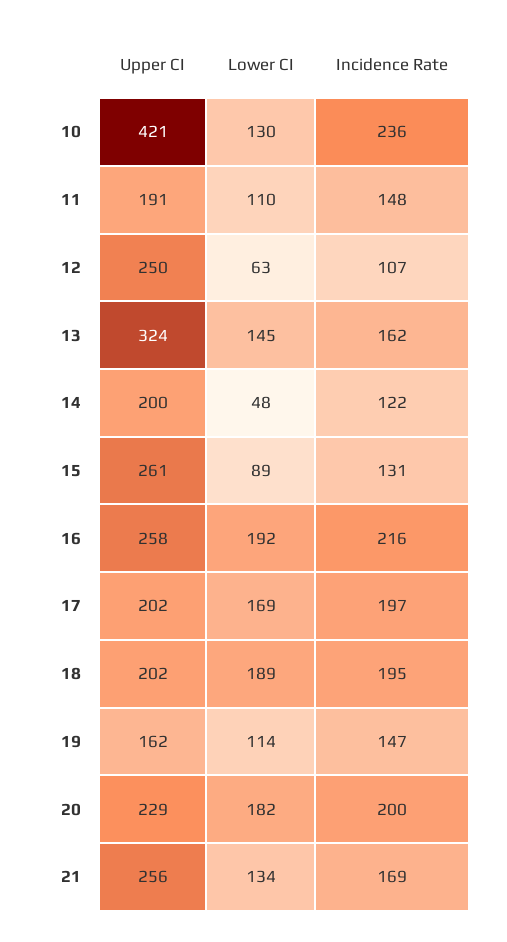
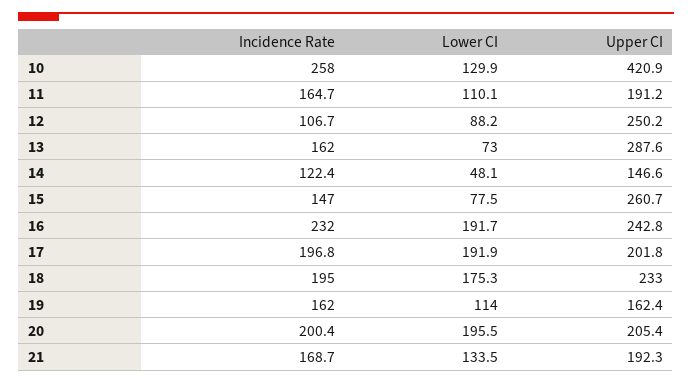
Incidence Rate, 10: 236 -> 258
Incidence Rate, 11: 148 -> 164.7
Lower CI, 12: 63 -> 88.2
Upper CI, 13: 324 -> 287.6
Lower CI, 13: 145 -> 73
Upper CI, 14: 200 -> 146.6
Lower CI, 15: 89 -> 77.5
Incidence Rate, 15: 131 -> 147
Upper CI, 16: 258 -> 242.8
Incidence Rate, 16: 216 -> 232
Lower CI, 17: 169 -> 191.9
Upper CI, 18: 202 -> 233
Lower CI, 18: 189 -> 175.3
Incidence Rate, 19: 147 -> 162
Upper CI, 20: 229 -> 205.4
Lower CI, 20: 182 -> 195.5
Upper CI, 21: 256 -> 192.3

